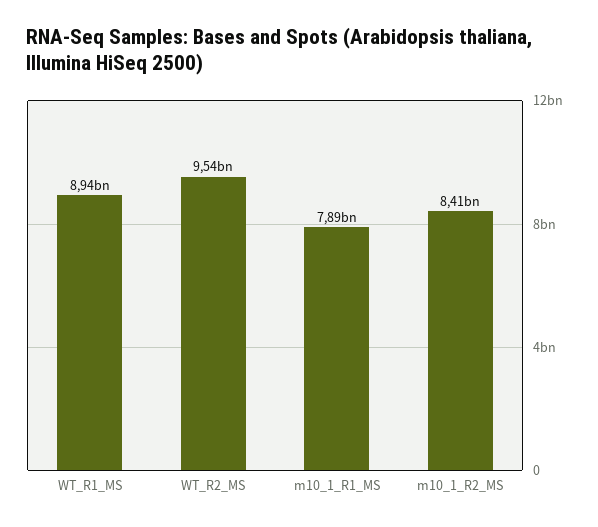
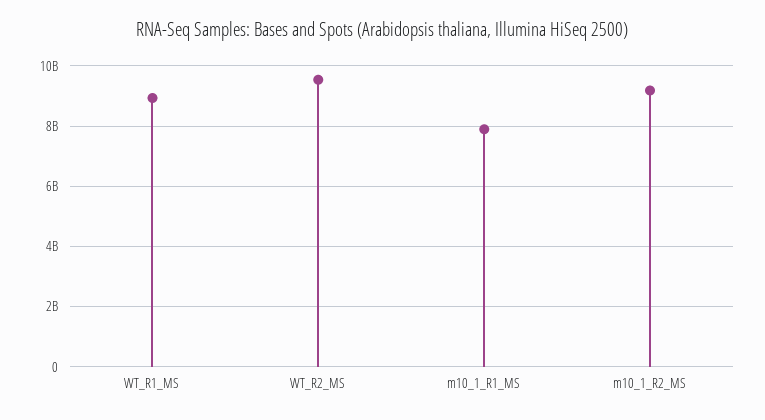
m10_1_R2_MS: 8410000000 -> 9200000000

